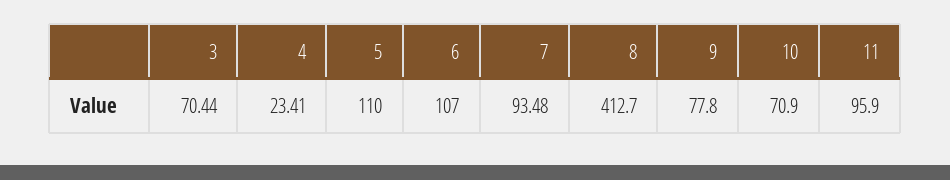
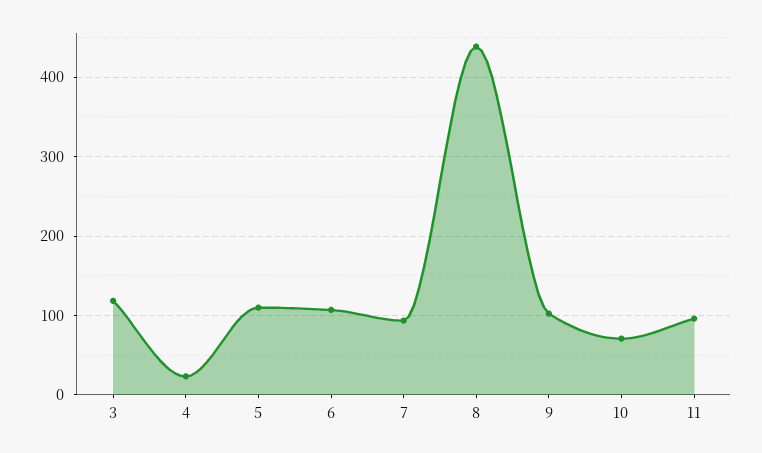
3: 70.44 -> 120
8: 412.7 -> 440
9: 77.8 -> 100

